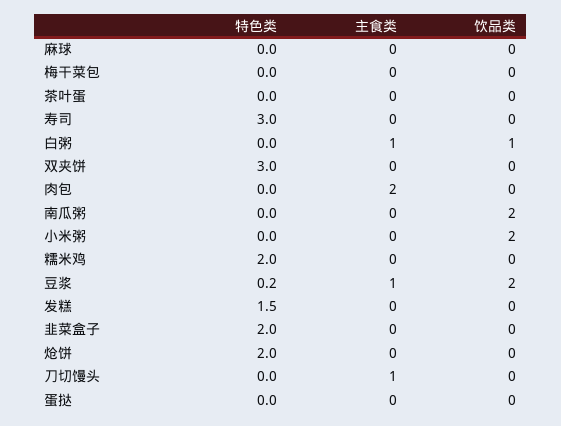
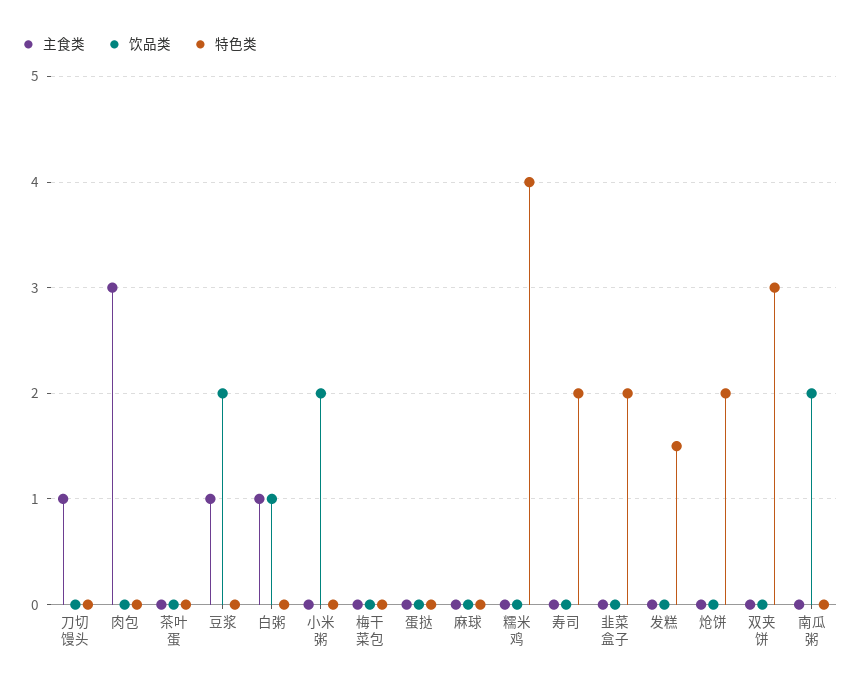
特色类, 寿司: 3 -> 2
主食类, 肉包: 2 -> 3
特色类, 糯米鸡: 2 -> 4
特色类, 豆浆: 0.2 -> 0

